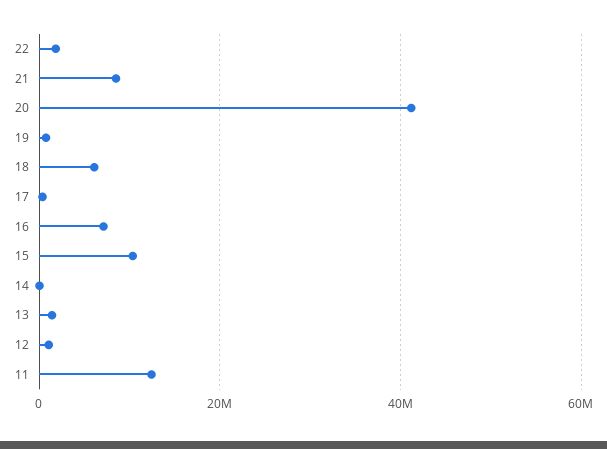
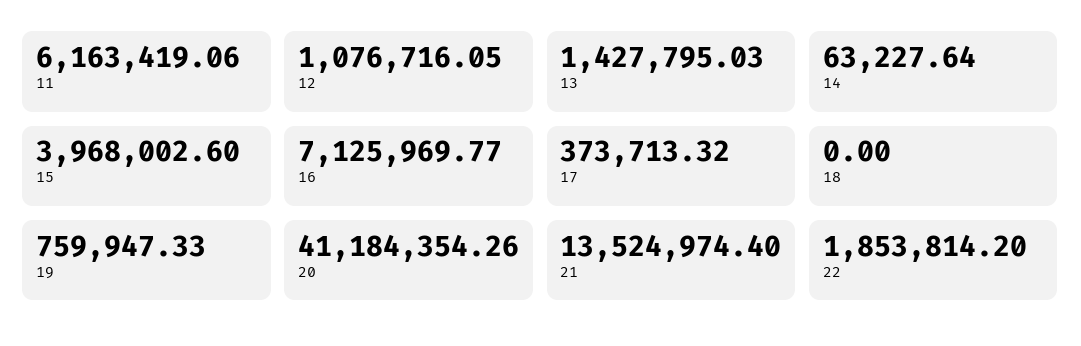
21: 8000000 -> 13524974.4
18: 6000000 -> 0
15: 10000000 -> 3968002.6
11: 12000000 -> 6163419.06

